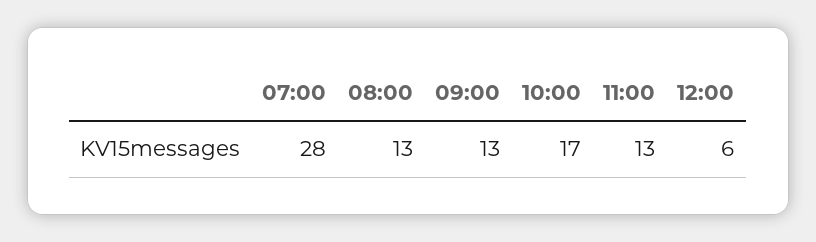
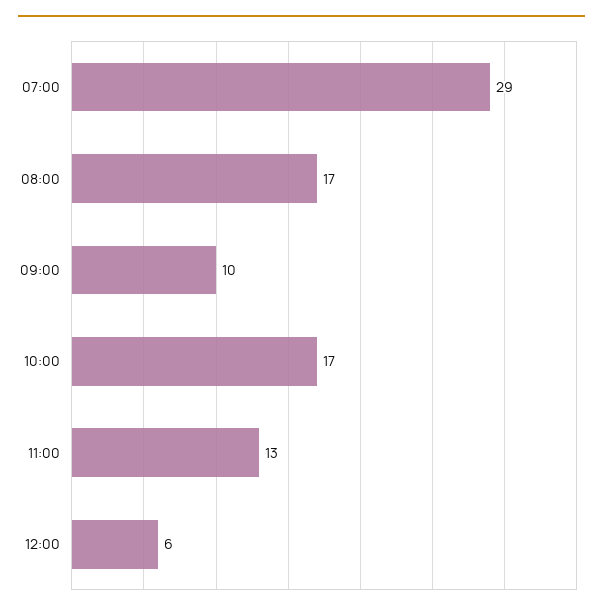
07:00: 28 -> 29
08:00: 13 -> 17
09:00: 13 -> 10

